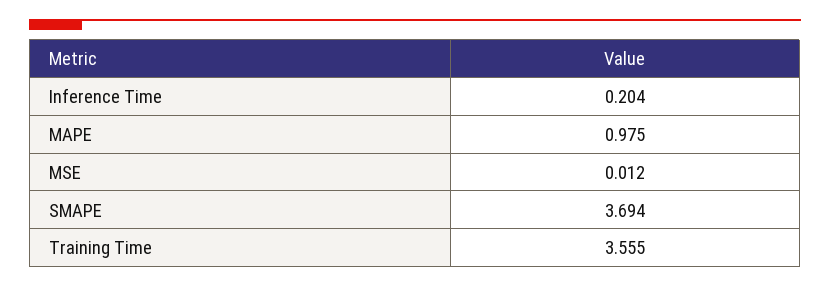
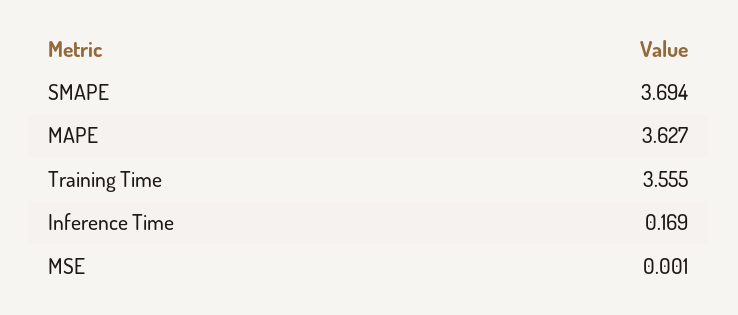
Inference Time: 0.204 -> 0.169
MAPE: 0.975 -> 3.627
MSE: 0.012 -> 0.001

